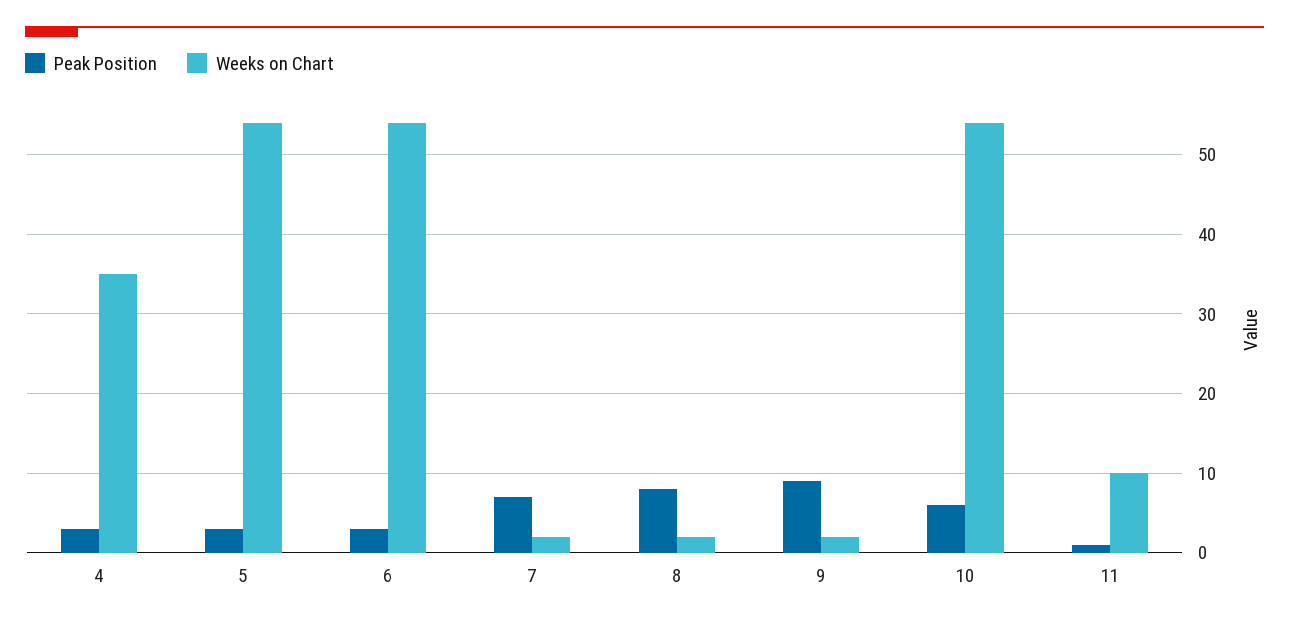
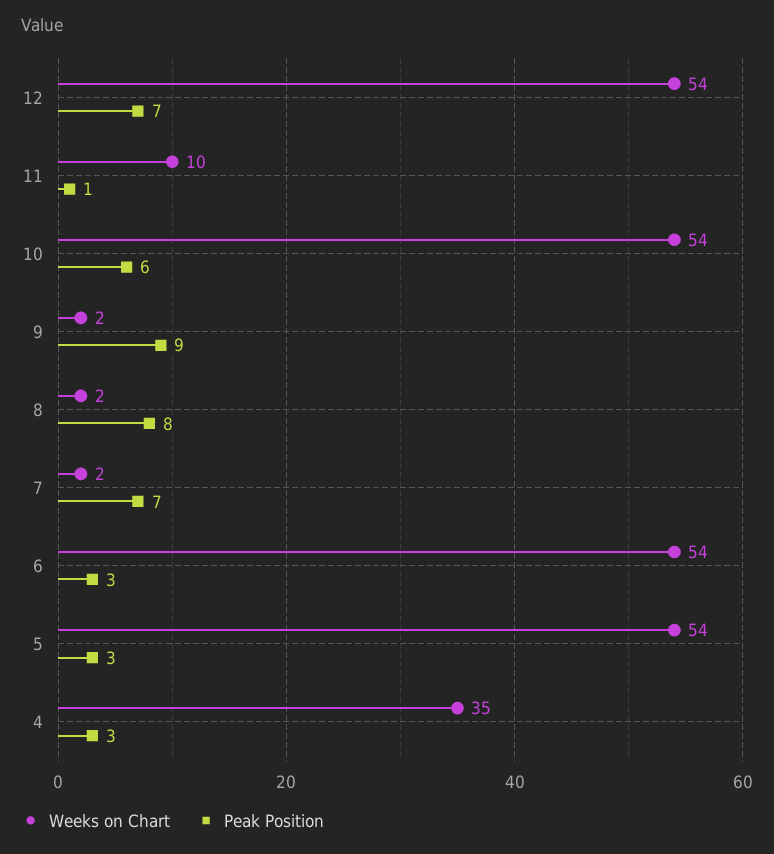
Weeks on Chart, 12: none -> 54
Peak Position, 12: none -> 7

